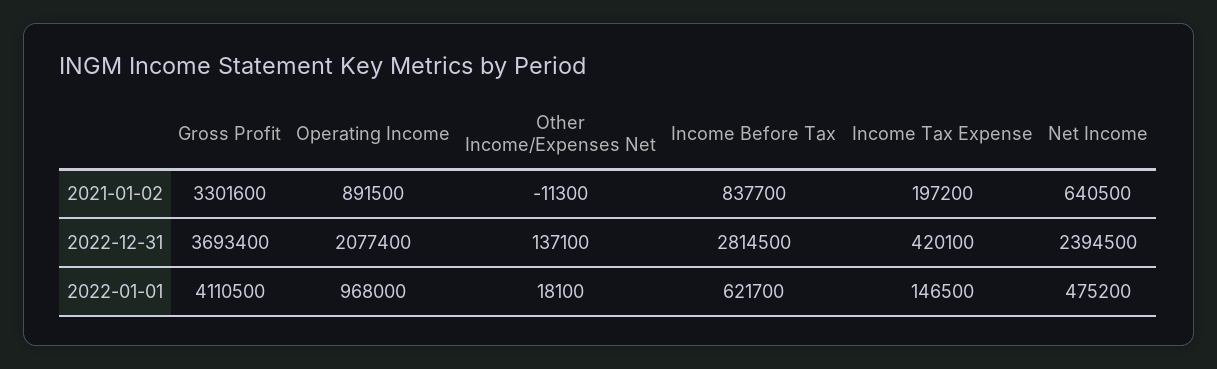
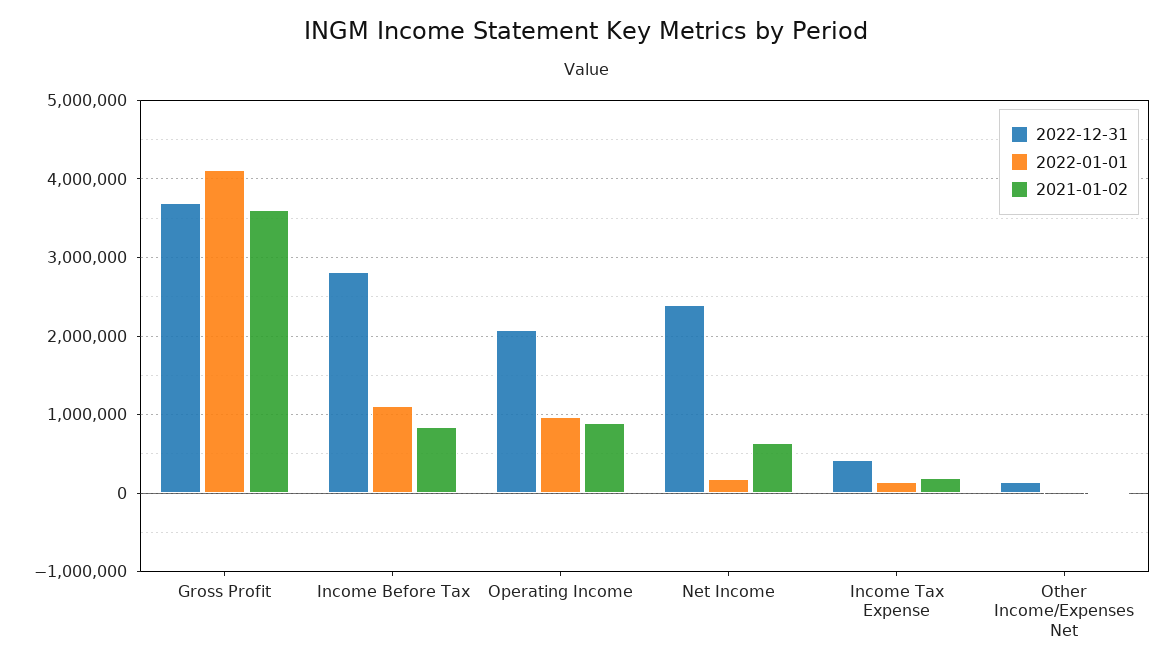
2021-01-02, Gross Profit: 3301600 -> 3600000
2022-01-01, Income Before Tax: 621700 -> 1100000
2022-01-01, Net Income: 475200 -> 200000

